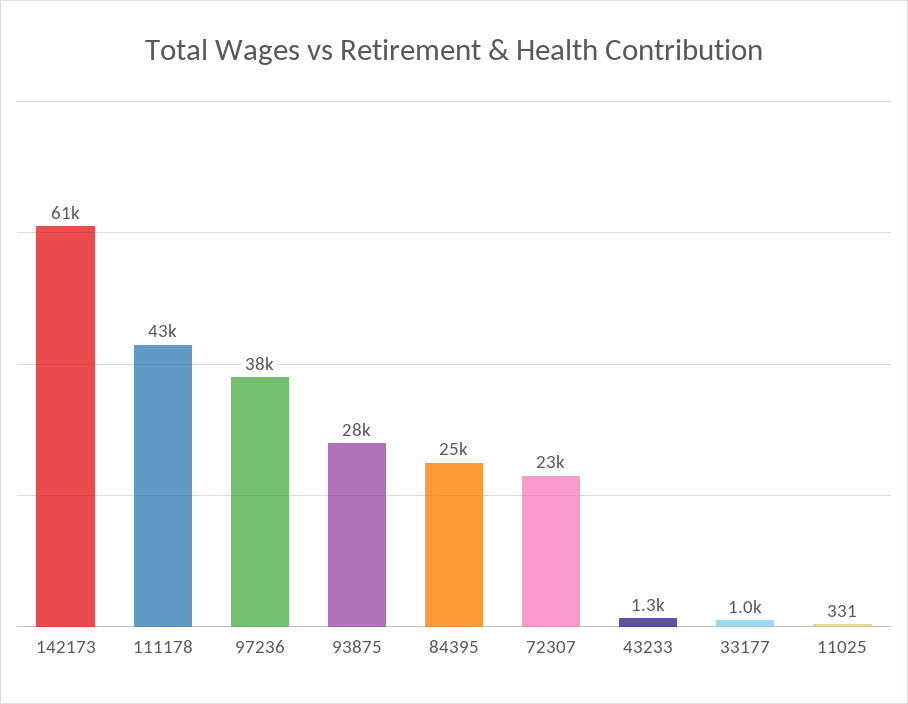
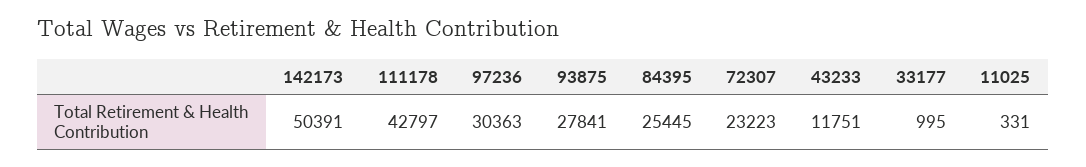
142173: 61000 -> 50391
97236: 38000 -> 30363
43233: 1300 -> 11751

